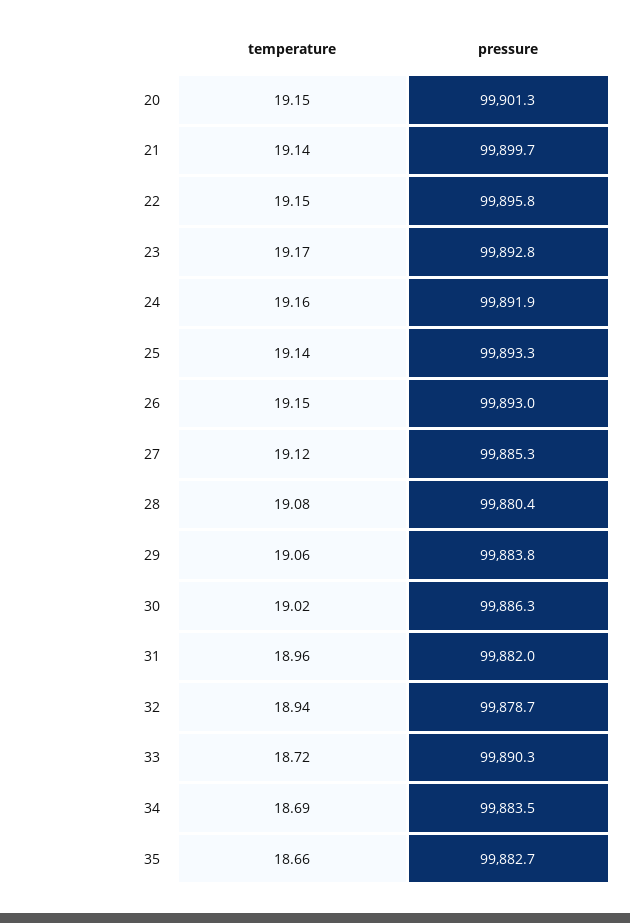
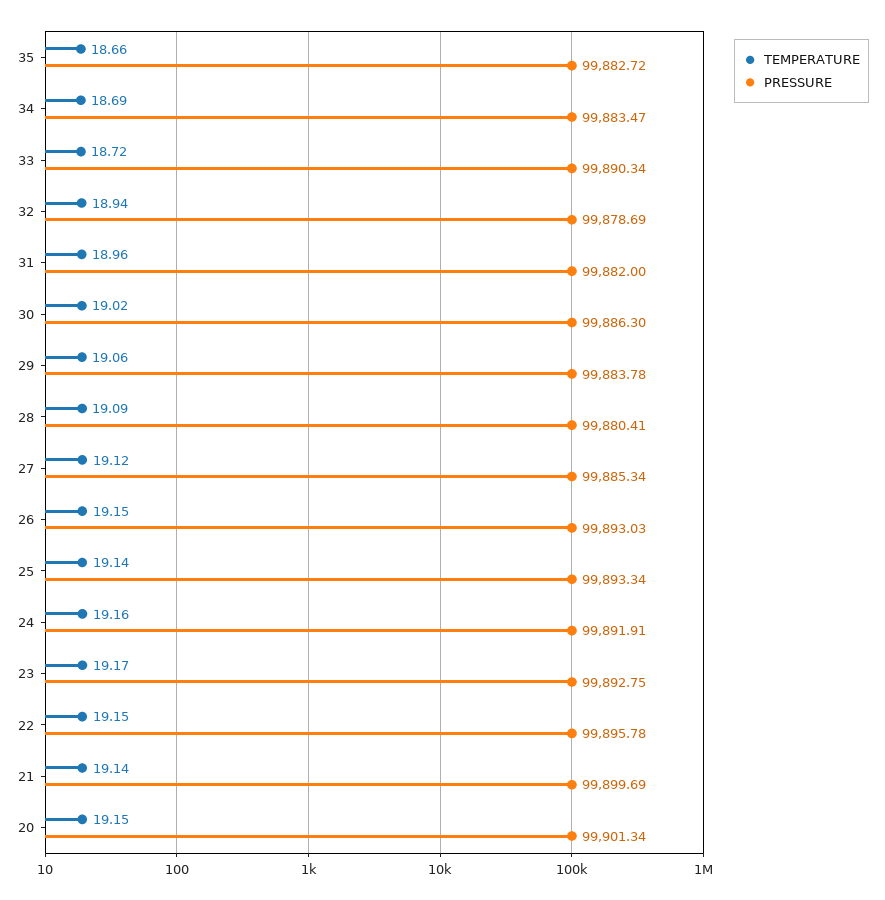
temperature, 28: 19.08 -> 19.09

